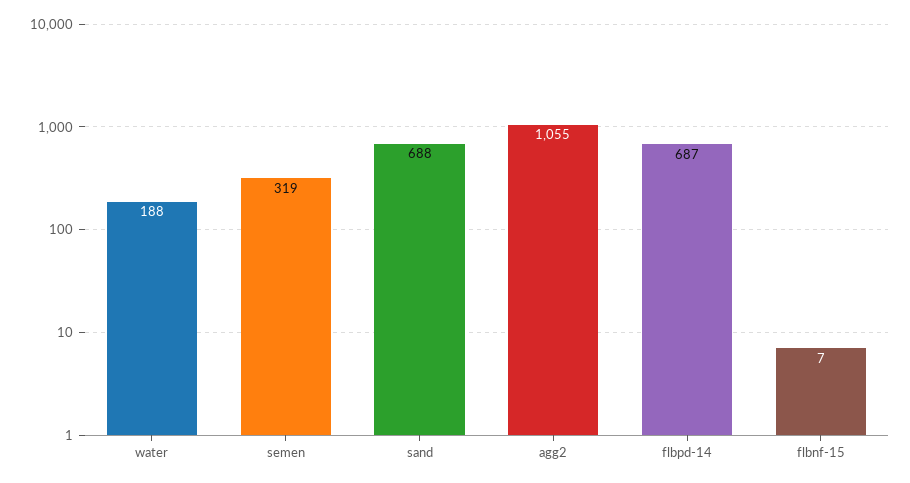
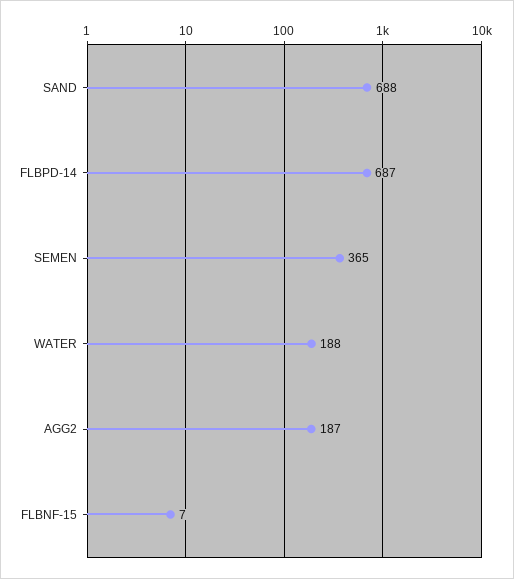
semen: 319 -> 365
agg2: 1055 -> 187

